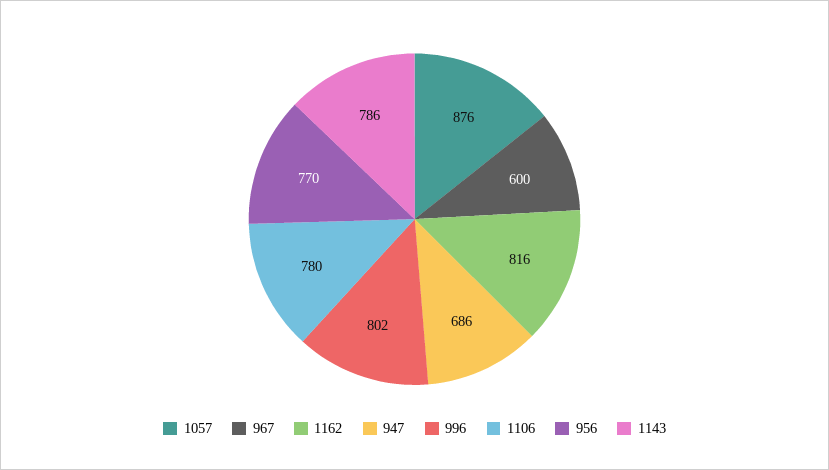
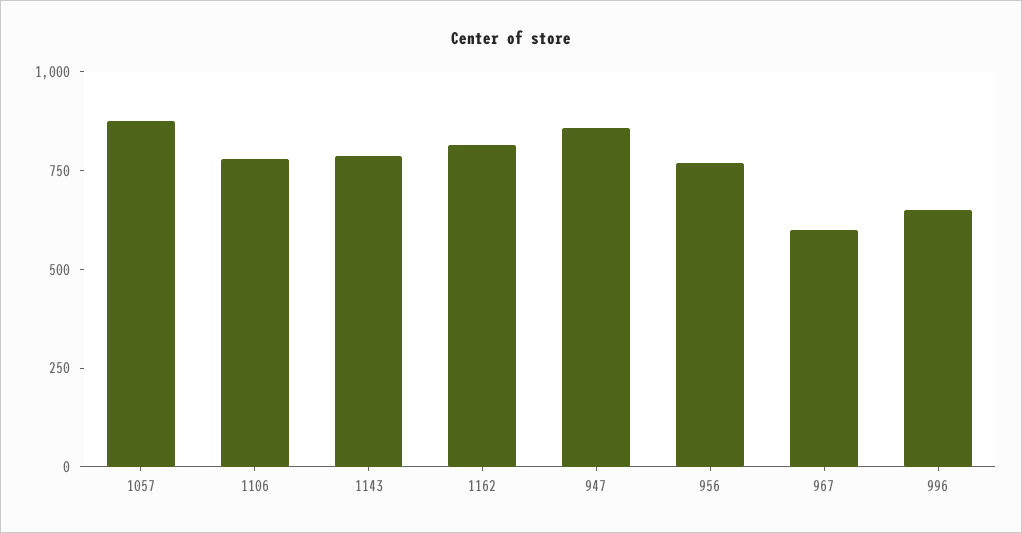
947: 686 -> 850
996: 802 -> 650

